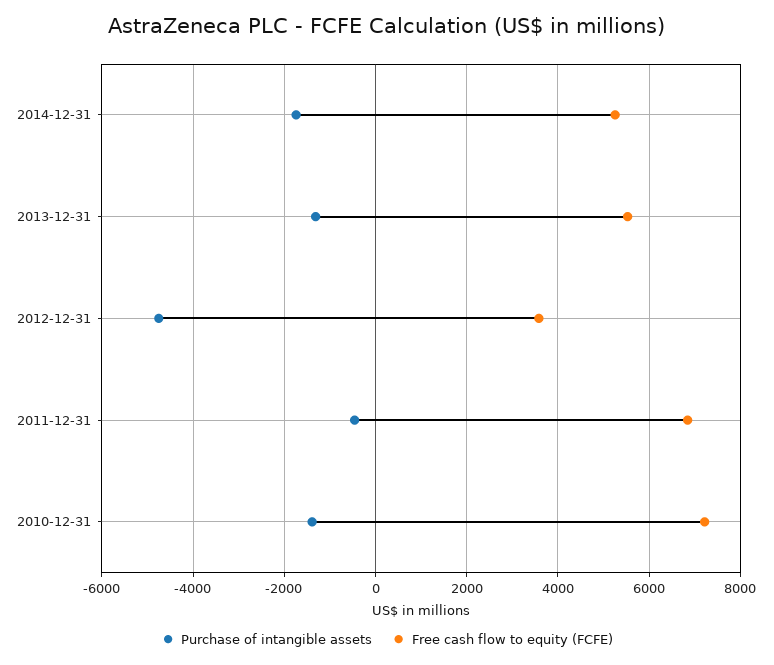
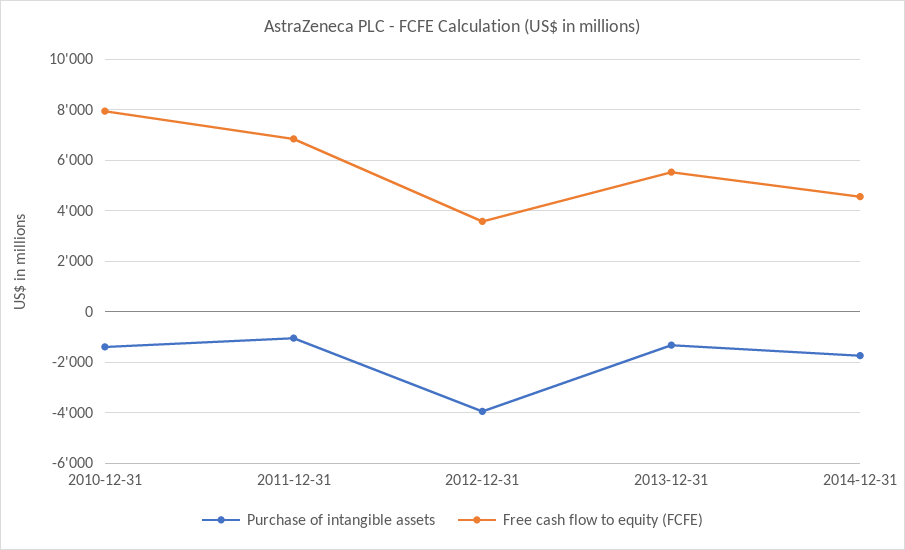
Free cash flow to equity (FCFE), 2014-12-31: 5200 -> 4500
Purchase of intangible assets, 2012-12-31: -4800 -> -4000
Purchase of intangible assets, 2011-12-31: -400 -> -1000
Free cash flow to equity (FCFE), 2010-12-31: 7200 -> 8000

